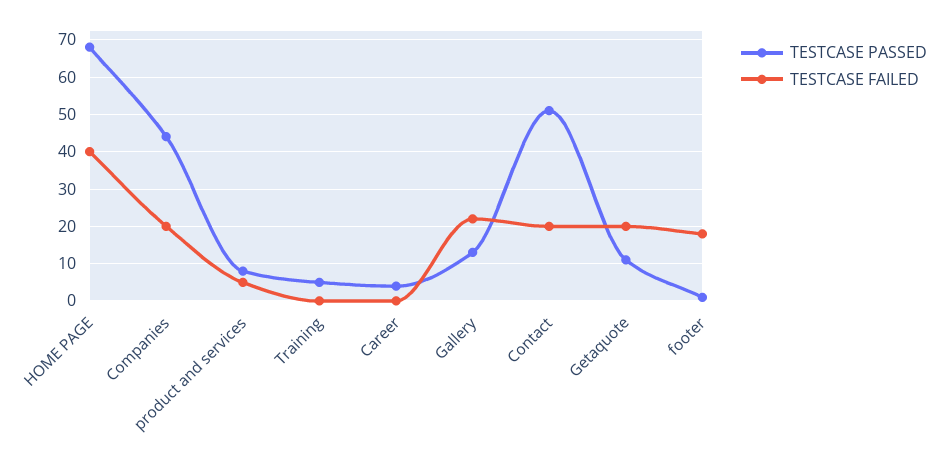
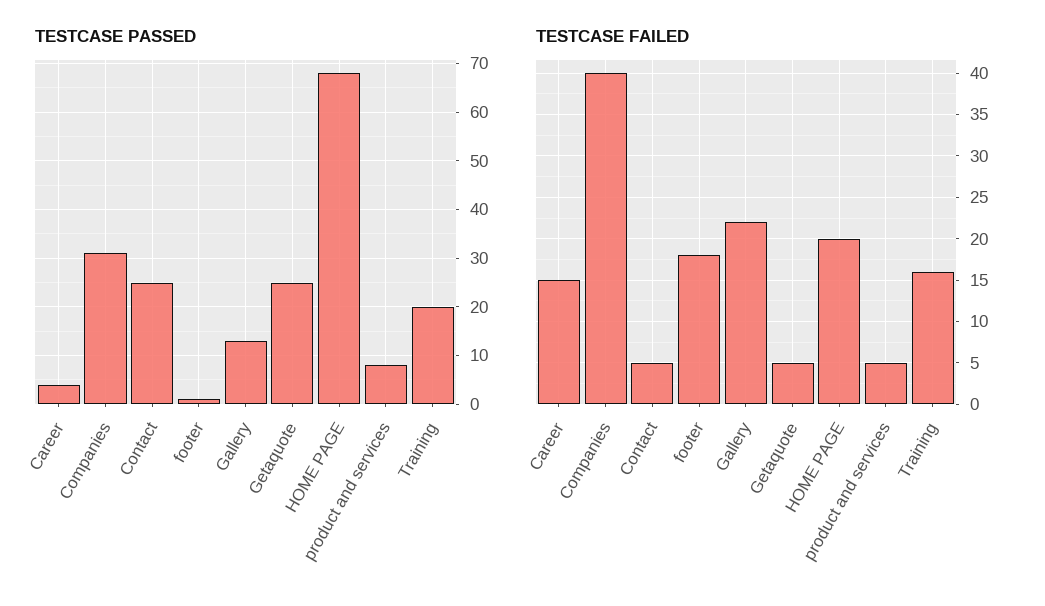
TESTCASE FAILED, HOME PAGE: 40 -> 20
TESTCASE PASSED, Companies: 45 -> 30
TESTCASE FAILED, Companies: 20 -> 40
TESTCASE PASSED, Training: 5 -> 20
TESTCASE FAILED, Training: 0 -> 16
TESTCASE FAILED, Career: 0 -> 15
TESTCASE PASSED, Contact: 50 -> 25
TESTCASE FAILED, Contact: 20 -> 5
TESTCASE PASSED, Getaquote: 10 -> 25
TESTCASE FAILED, Getaquote: 20 -> 5

